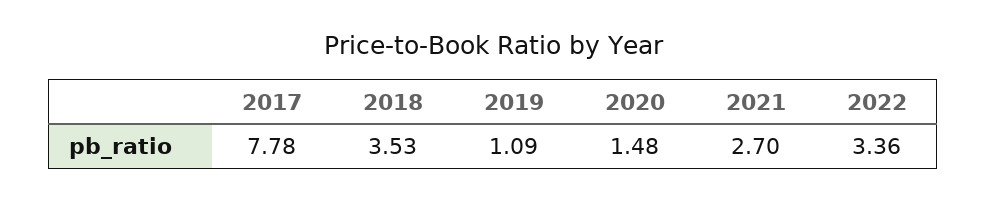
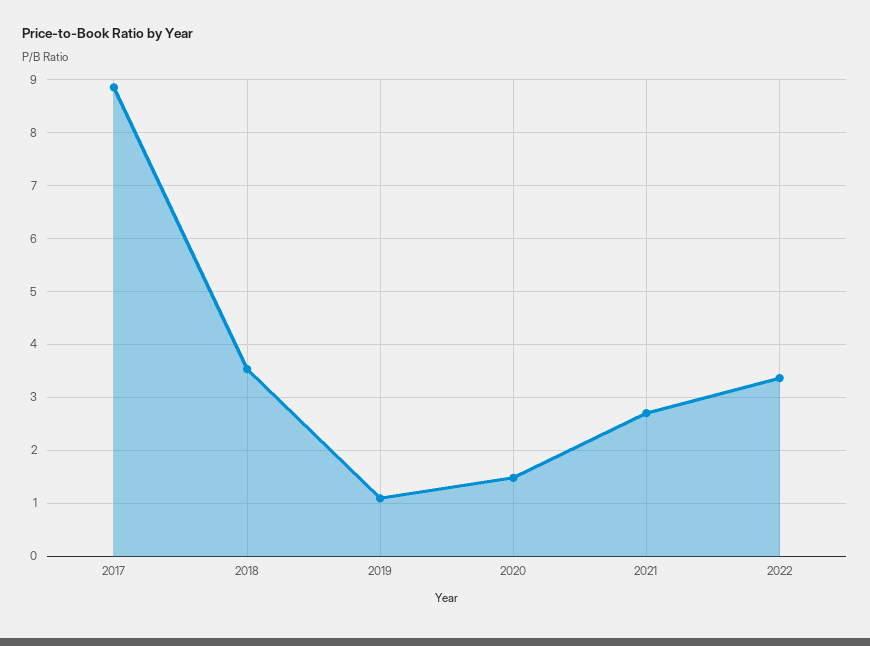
2017: 7.78 -> 8.8

